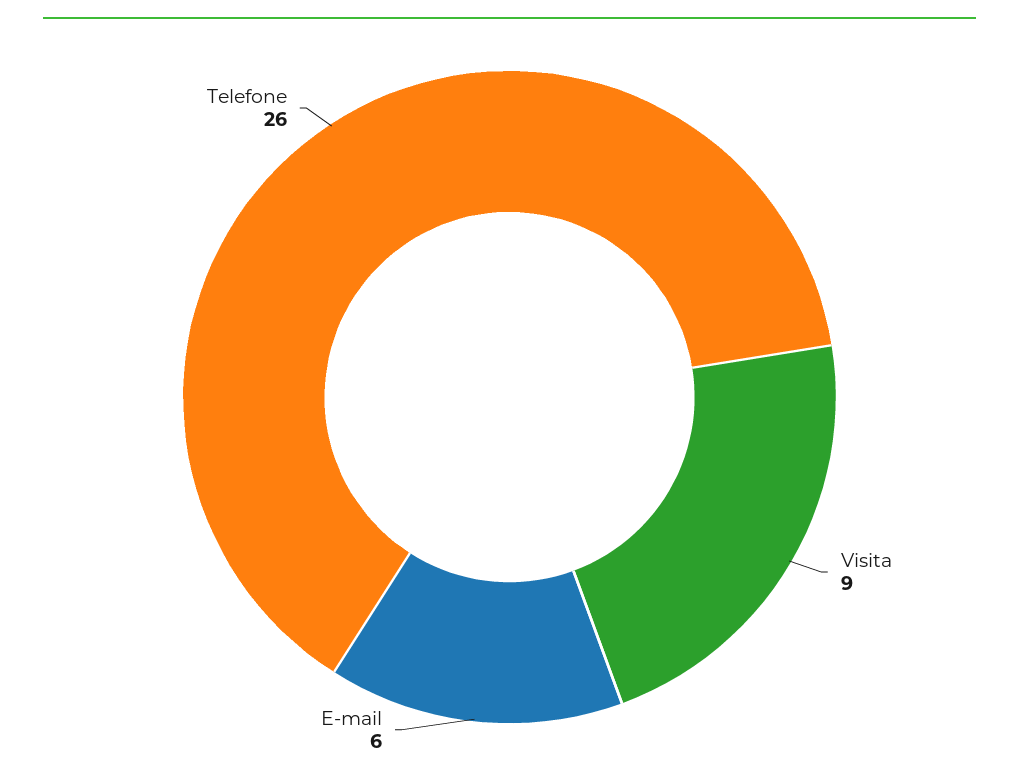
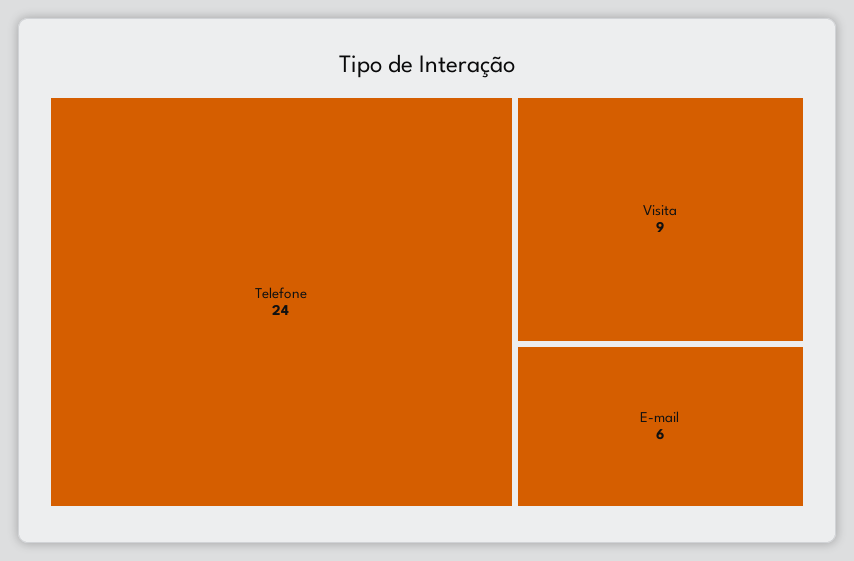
Telefone: 26 -> 24

